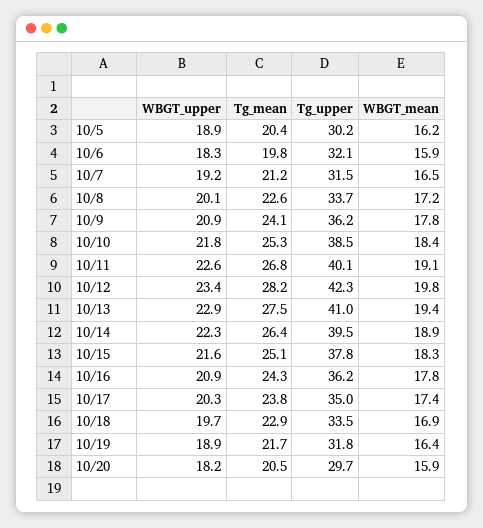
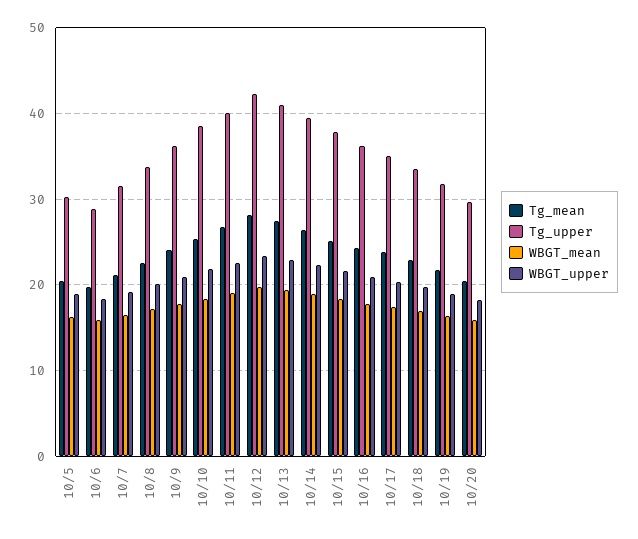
Tg_upper, 10/6: 32.1 -> 29

